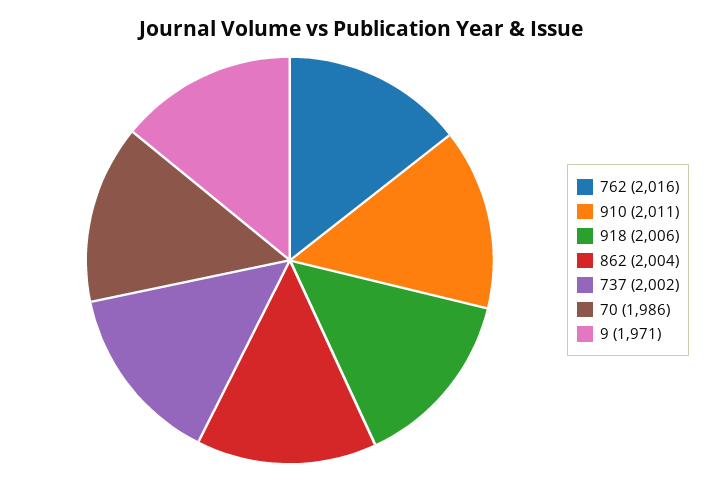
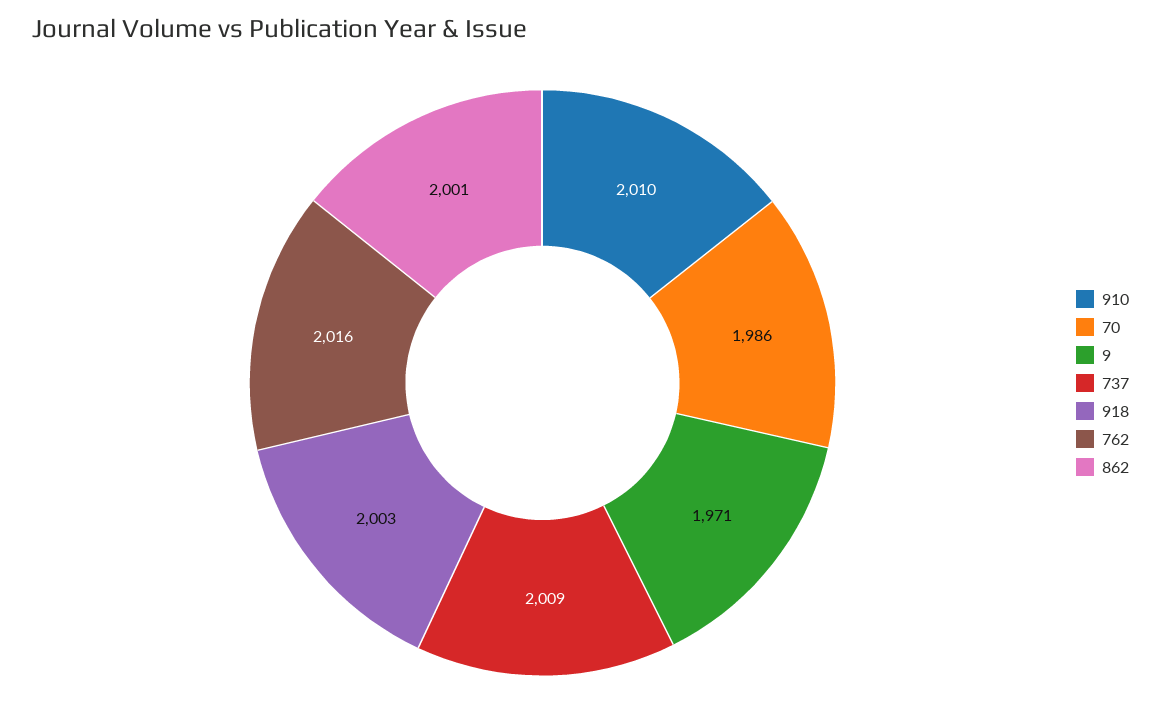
910: 2011 -> 2010
918: 2006 -> 2003
862: 2004 -> 2001
737: 2002 -> 2009

